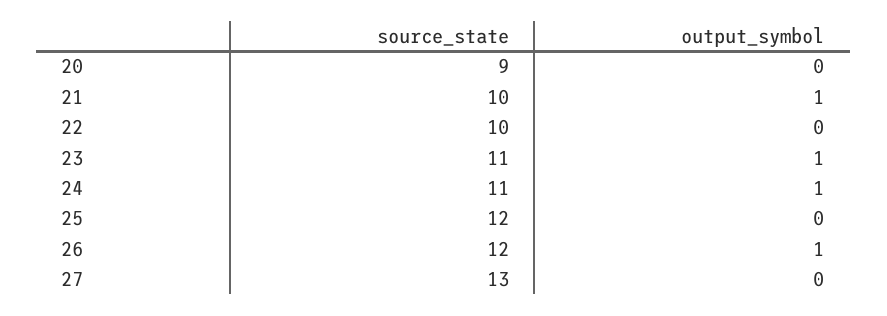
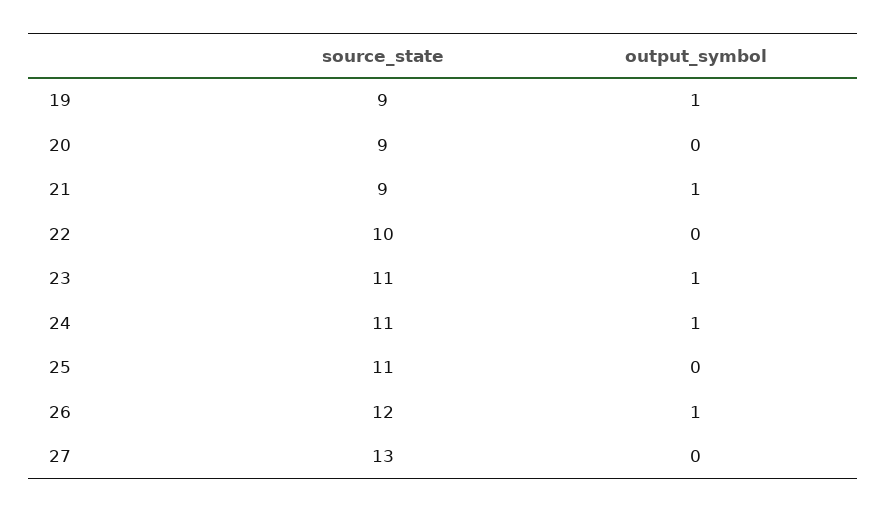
source_state, 21: 10 -> 9
source_state, 25: 12 -> 11
source_state, 19: none -> 9
output_symbol, 19: none -> 1

